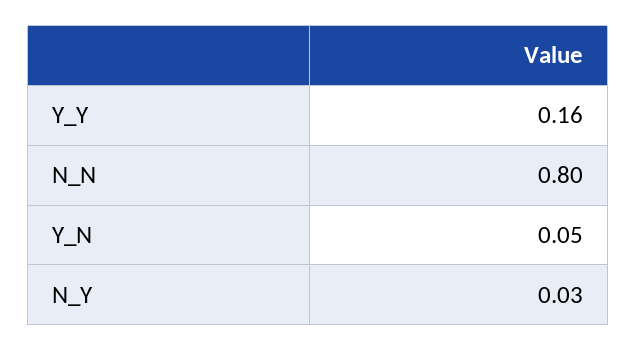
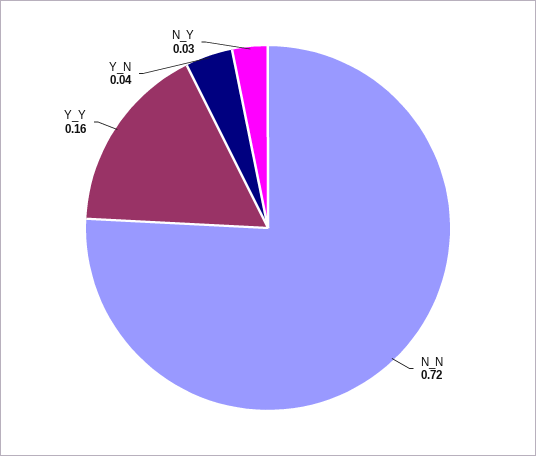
N_N: 0.8 -> 0.72
Y_N: 0.05 -> 0.04

